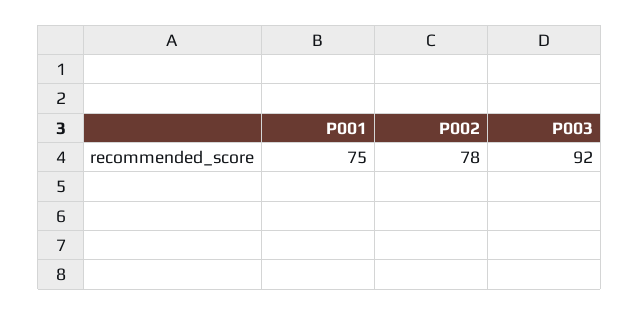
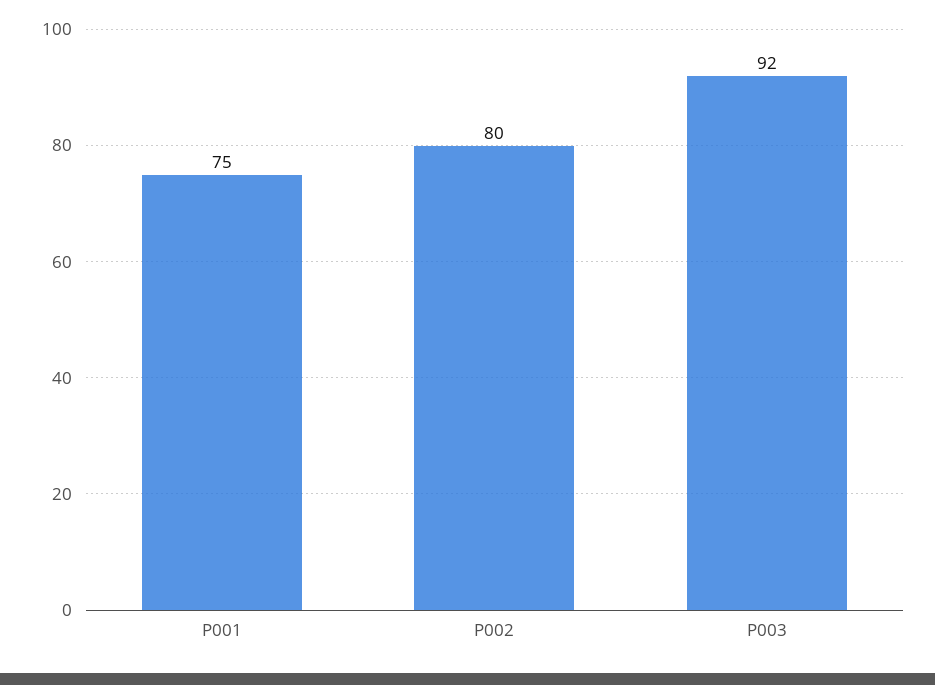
P002: 78 -> 80

